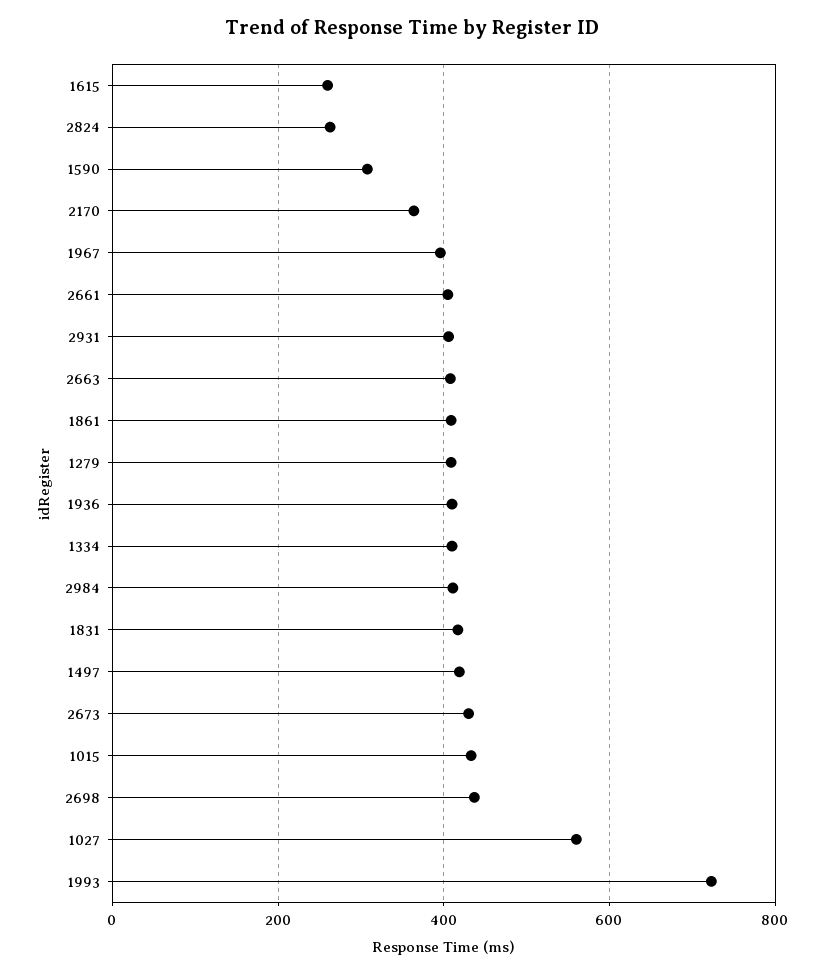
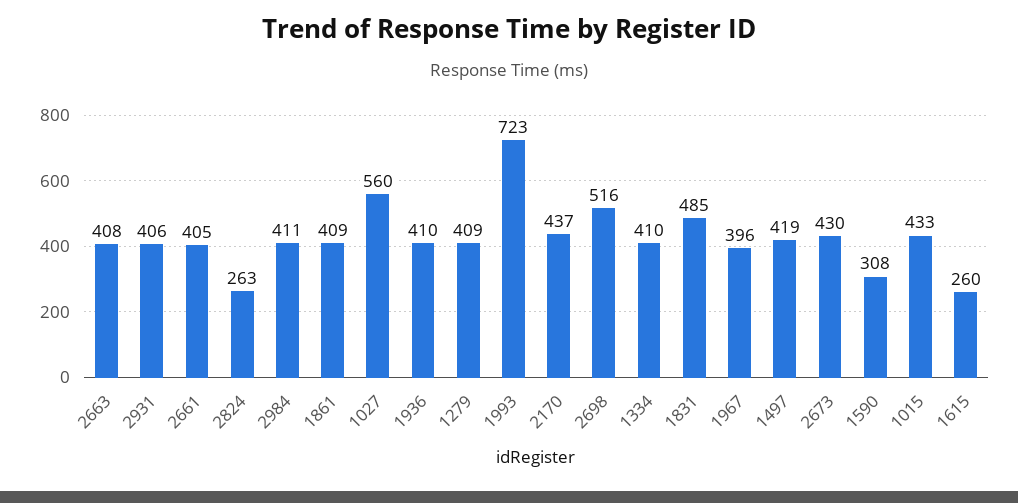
2170: 360 -> 437
1831: 420 -> 485
2698: 440 -> 516

